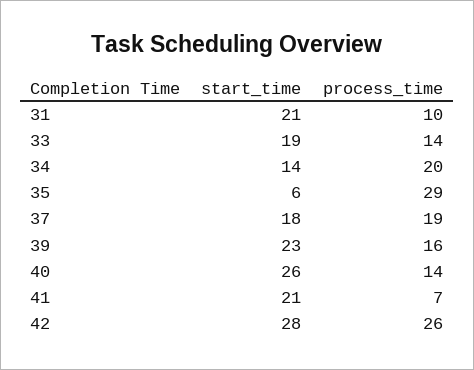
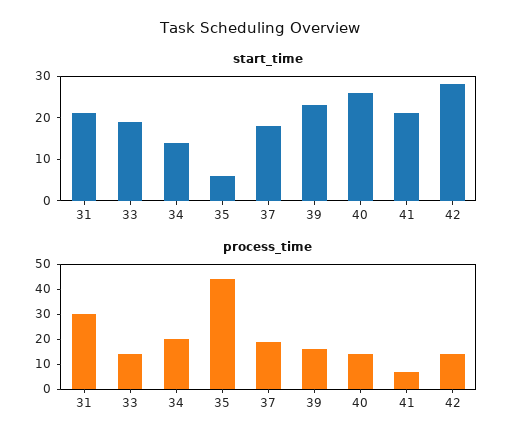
process_time, 31: 10 -> 30
process_time, 35: 29 -> 45
process_time, 42: 26 -> 15

